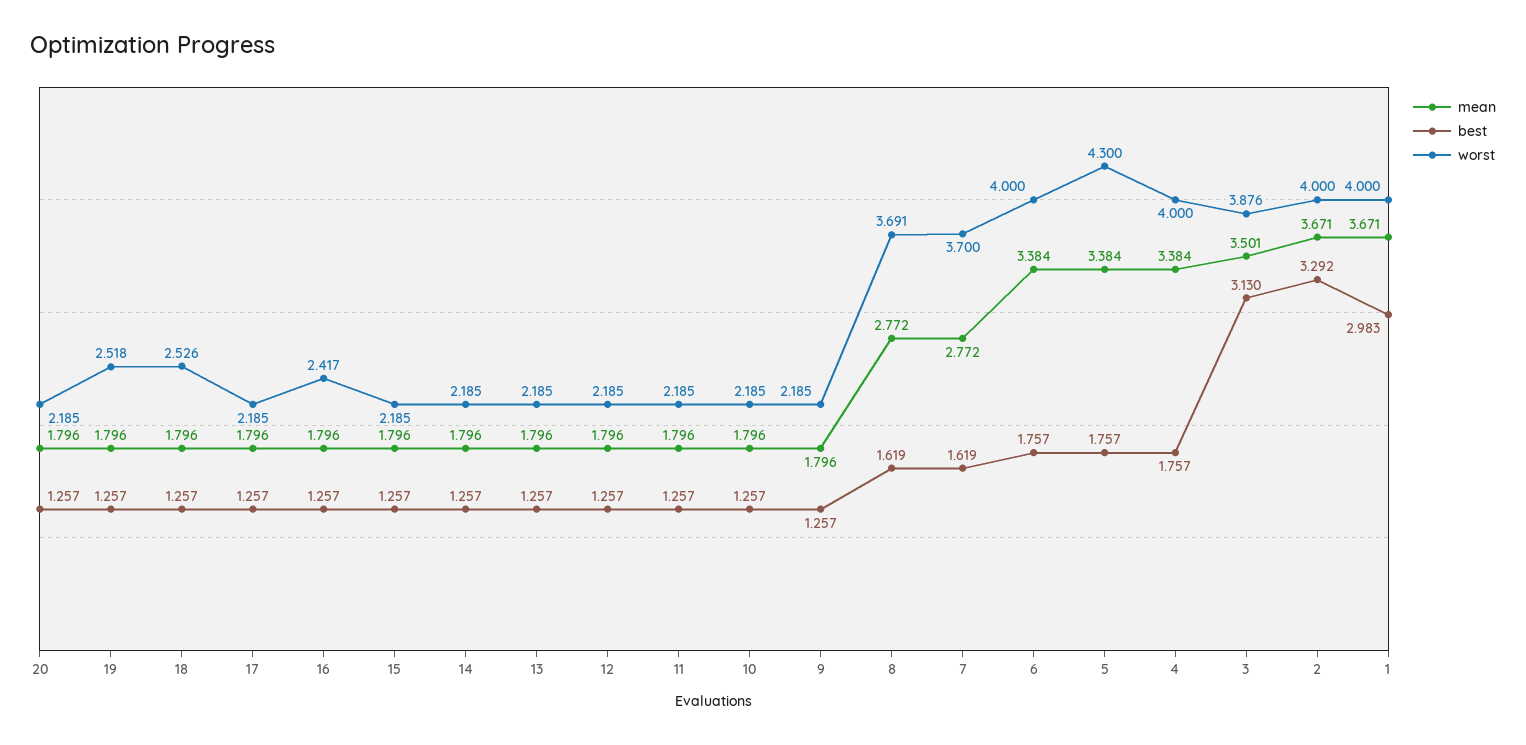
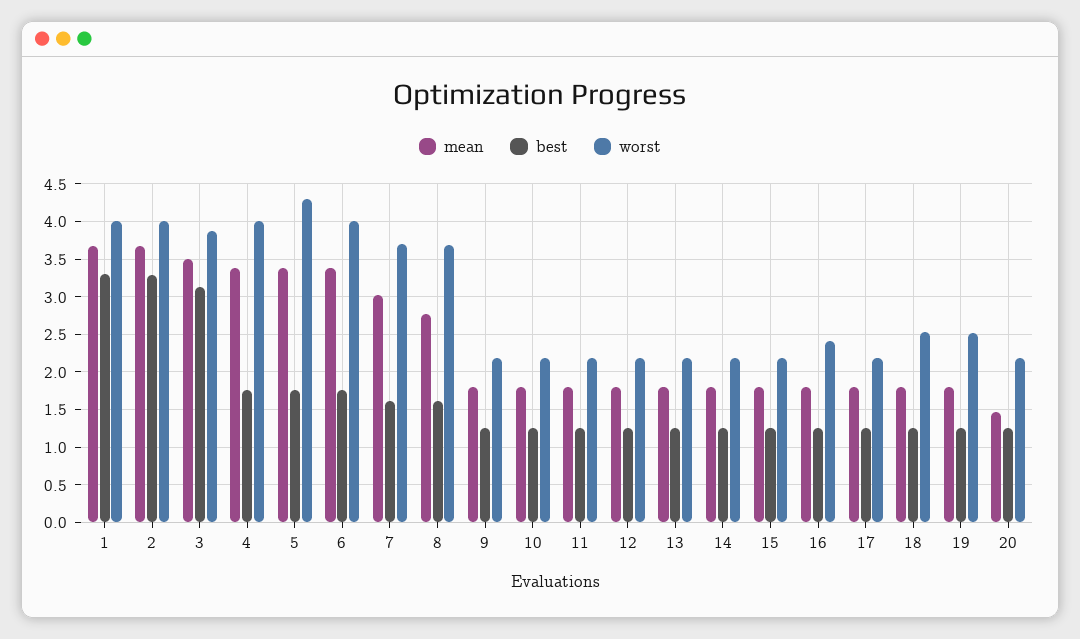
mean, 20: 1.796 -> 1.5
mean, 7: 2.772 -> 3
best, 1: 2.983 -> 3.3

